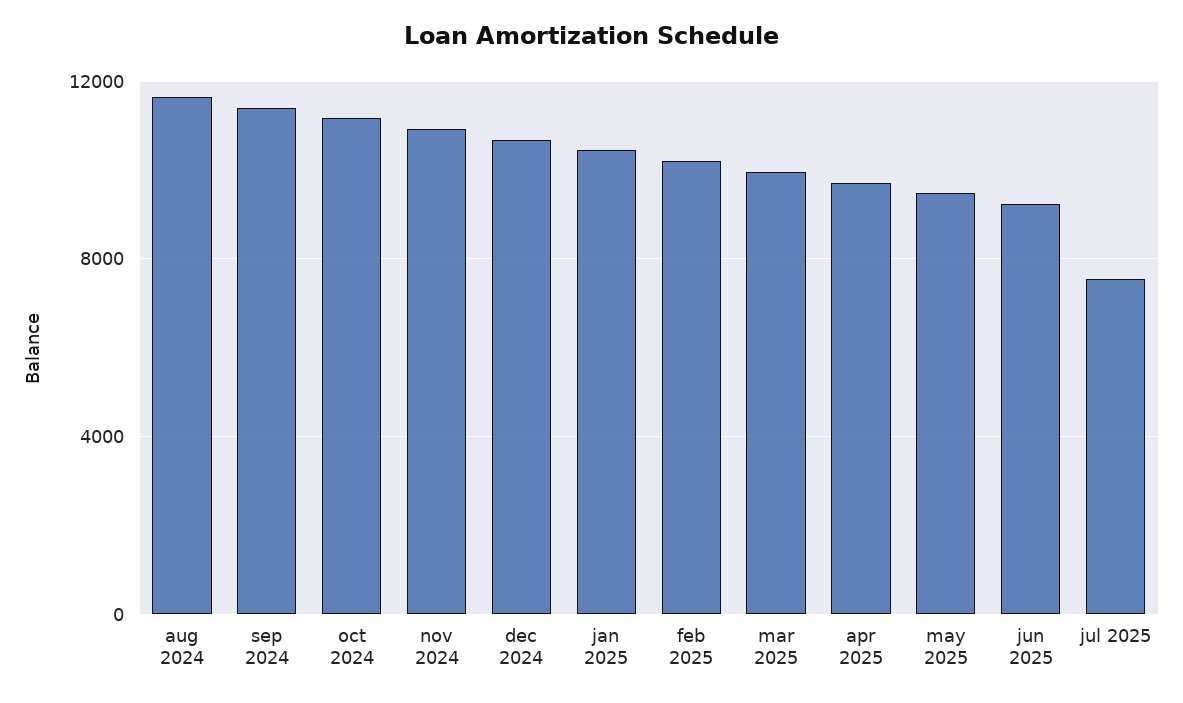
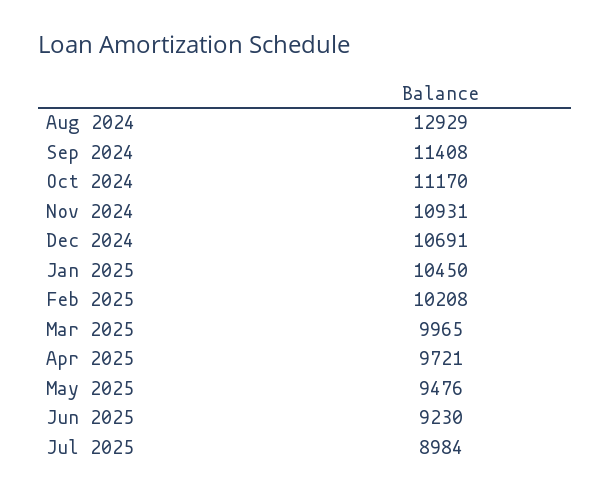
aug 2024: 11500 -> 12929
jul 2025: 7500 -> 8984

